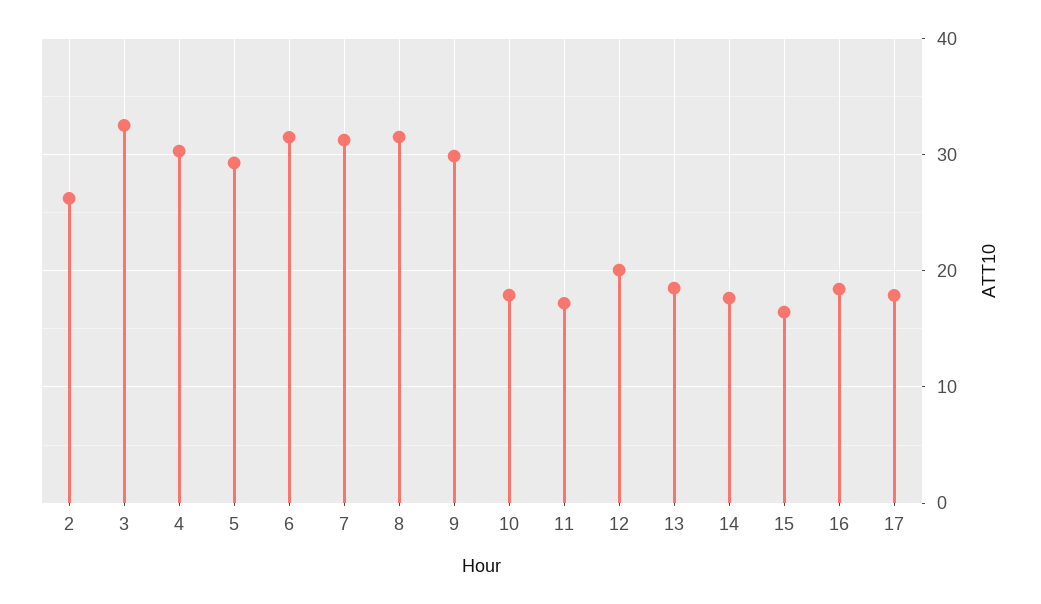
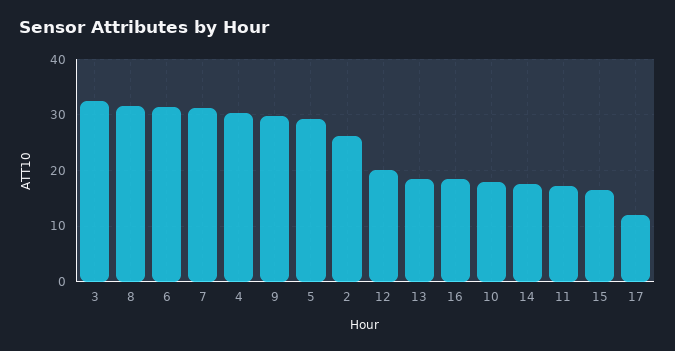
17: 18 -> 12

